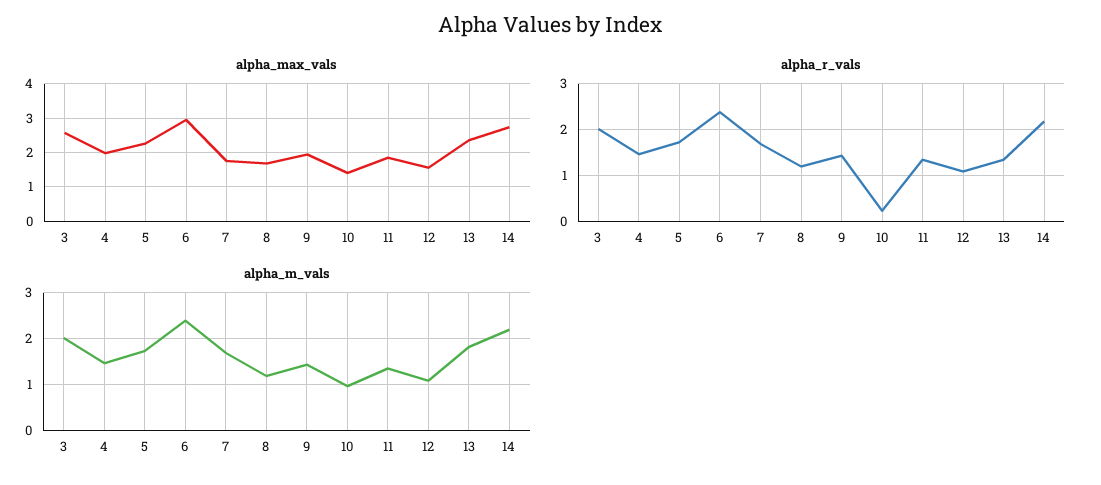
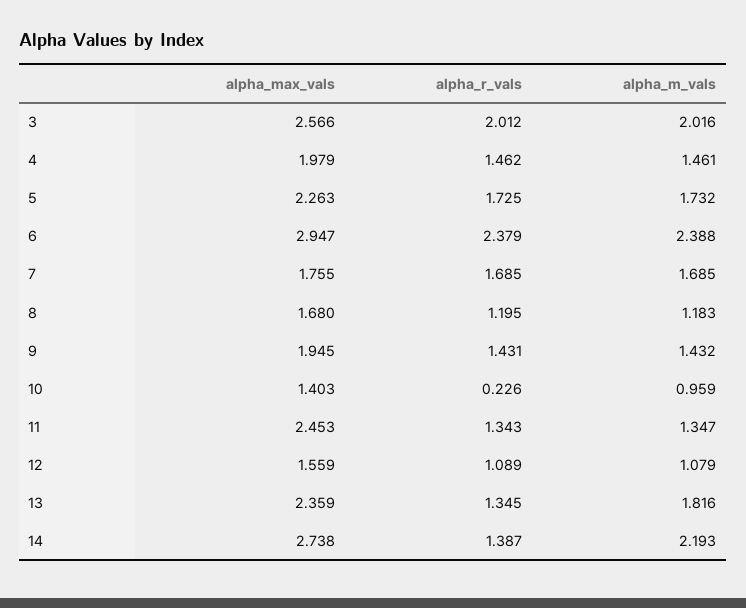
alpha_max_vals, 11: 1.8 -> 2.453
alpha_r_vals, 14: 2.2 -> 1.387

